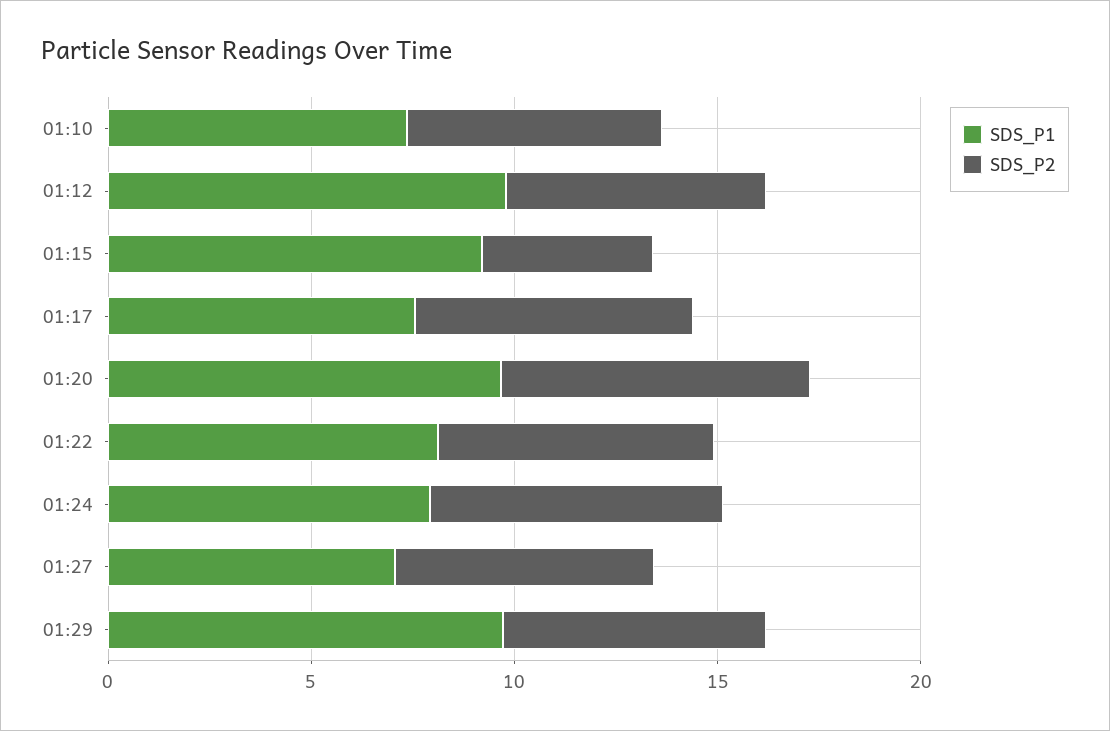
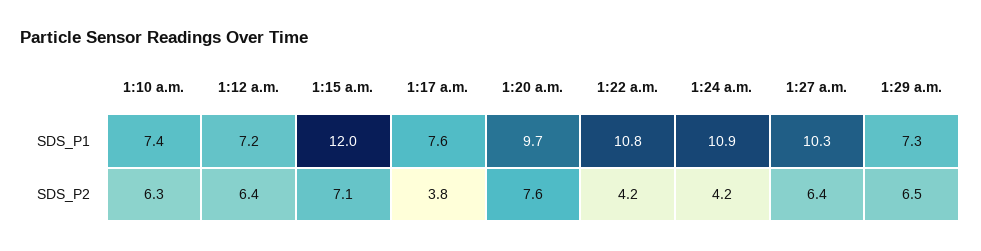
SDS_P1, 01:12: 10 -> 7.2
SDS_P1, 01:15: 9 -> 12
SDS_P2, 01:15: 4 -> 7.1
SDS_P2, 01:17: 7 -> 3.8
SDS_P1, 01:22: 8 -> 10.8
SDS_P2, 01:22: 7 -> 4.2
SDS_P1, 01:24: 8 -> 10.9
SDS_P2, 01:24: 7 -> 4.2
SDS_P1, 01:27: 7 -> 10.3
SDS_P1, 01:29: 10 -> 7.3

